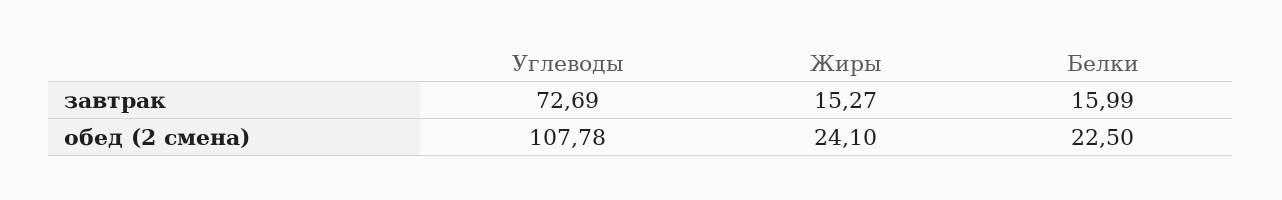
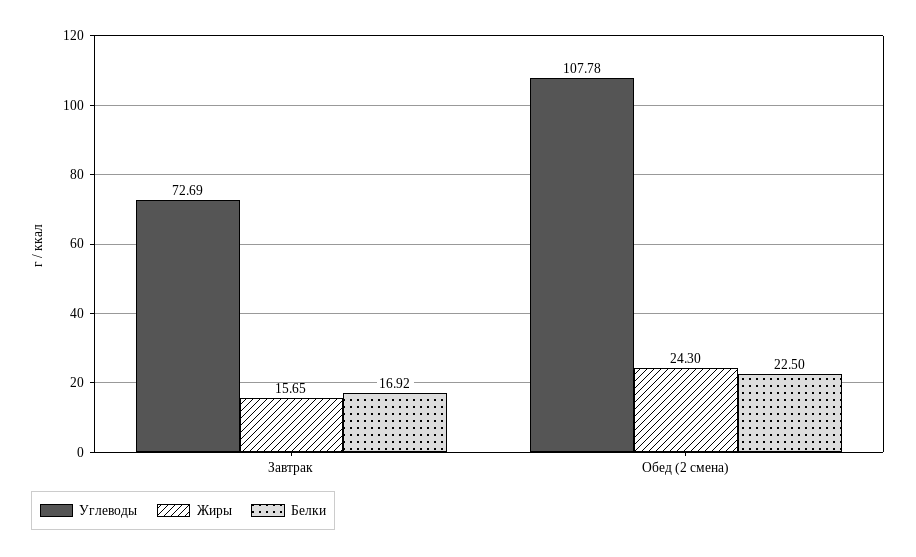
Жиры, завтрак: 15.27 -> 15.65
Белки, завтрак: 15.99 -> 16.92
Жиры, обед (2 смена): 24.1 -> 24.3

